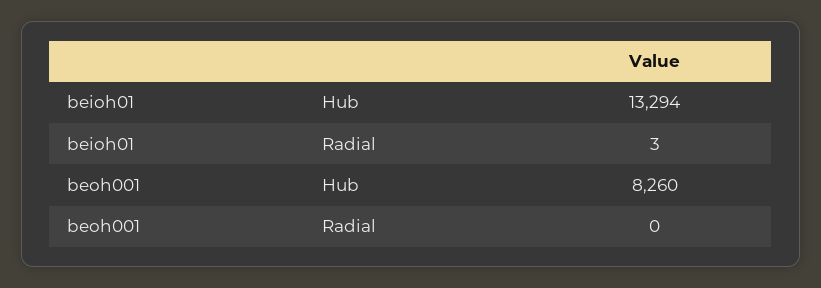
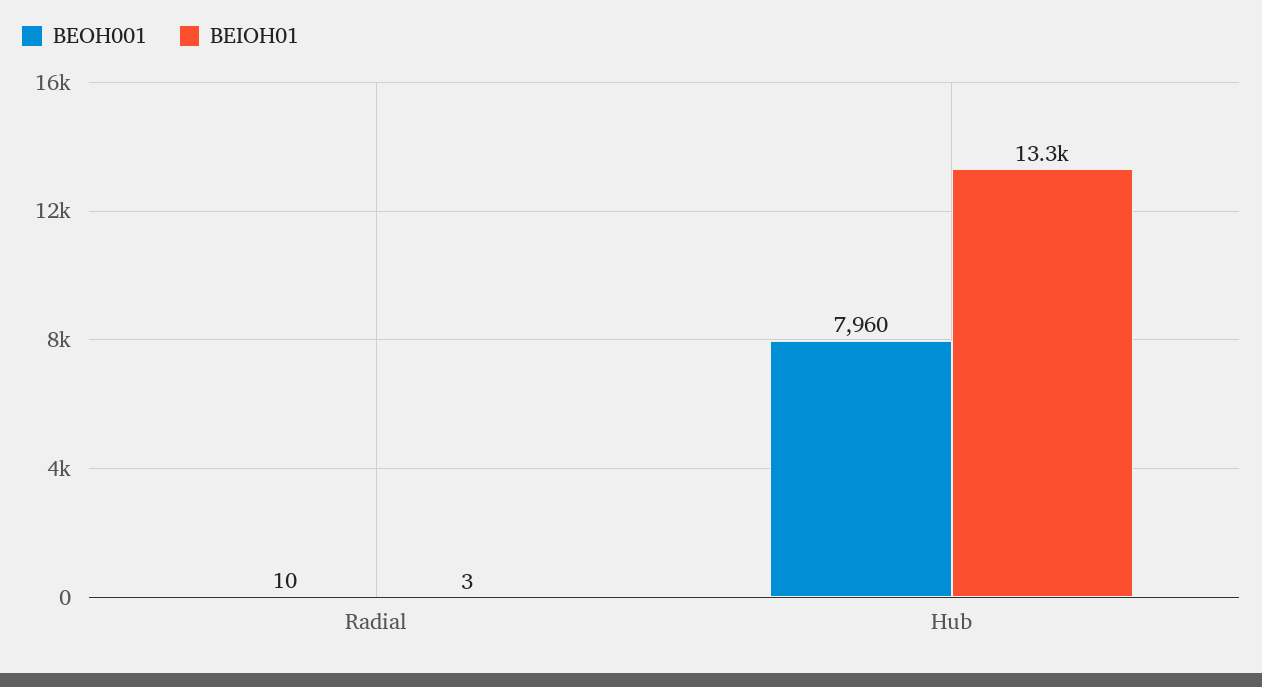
beoh001, Hub: 8260 -> 7960
beoh001, Radial: 0 -> 10

